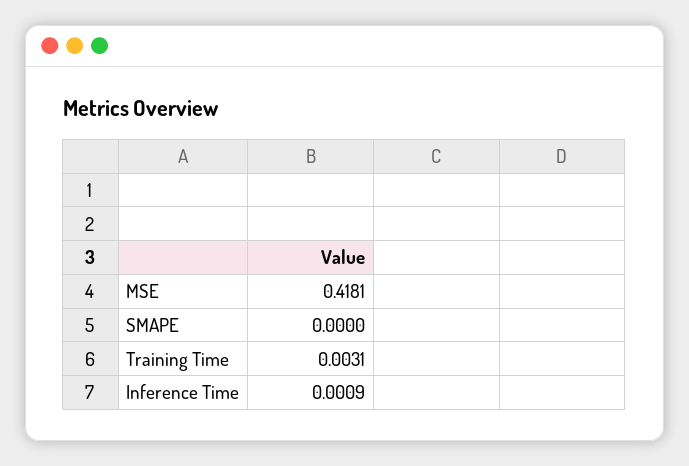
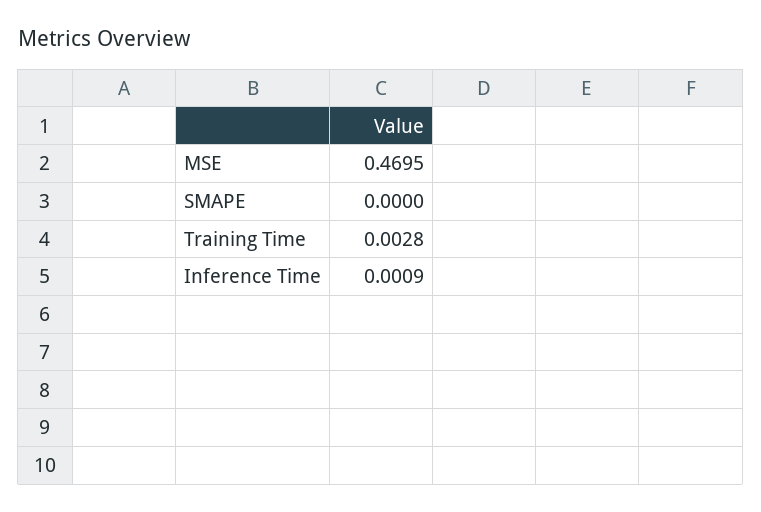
MSE: 0.4181 -> 0.4695
Training Time: 0.0031 -> 0.0028

